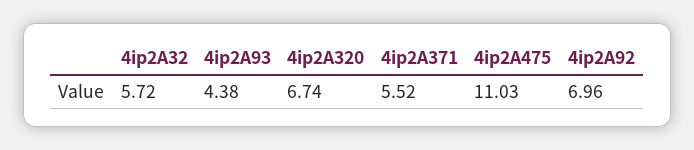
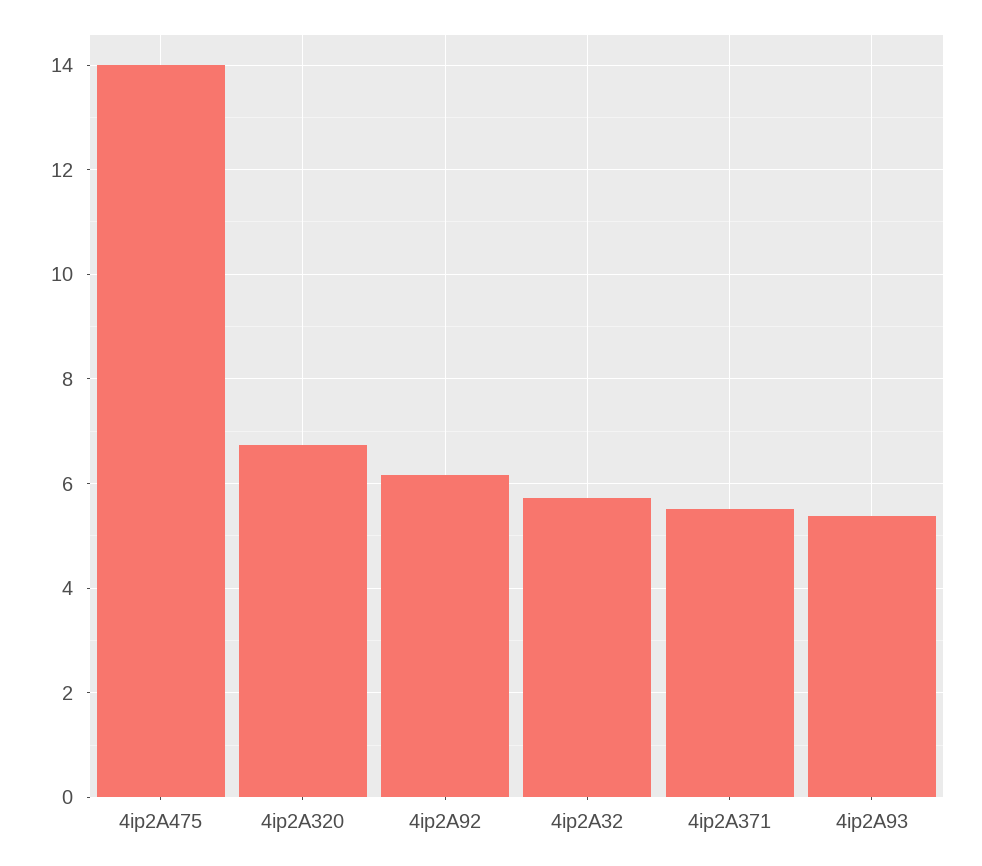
4ip2A93: 4.38 -> 5.4
4ip2A475: 11.03 -> 14
4ip2A92: 6.96 -> 6.2

